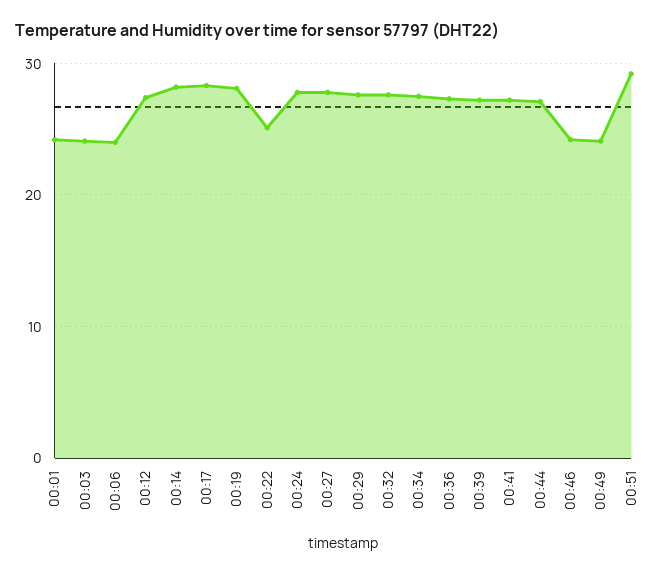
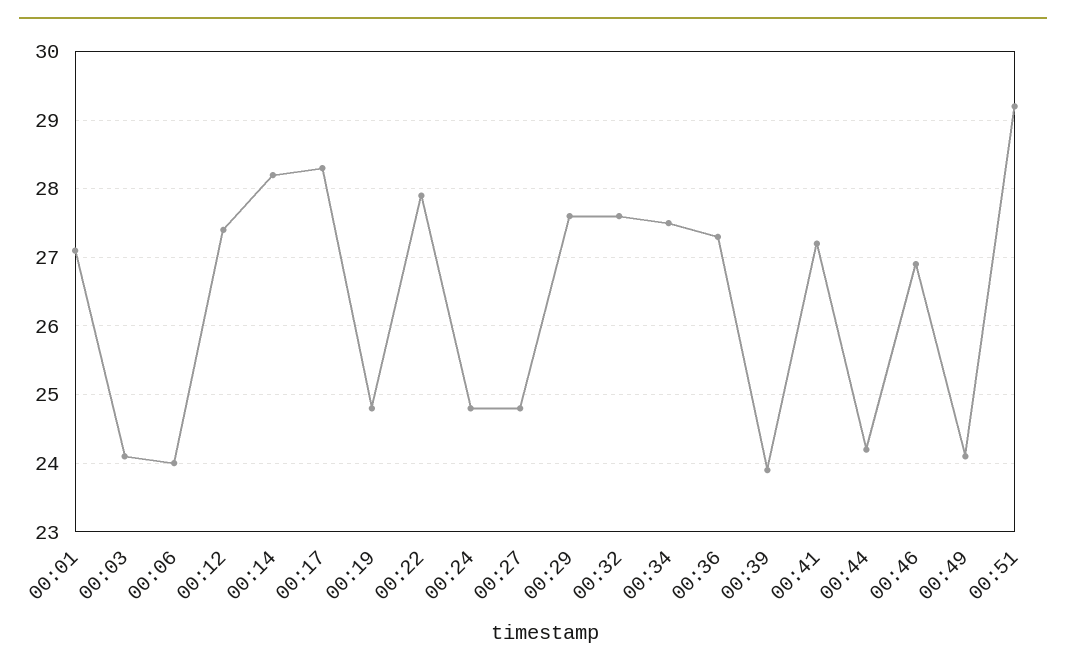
00:01: 24 -> 27.1
00:19: 28 -> 24.8
00:22: 25 -> 27.9
00:24: 28 -> 24.8
00:27: 28 -> 24.8
00:39: 27 -> 23.9
00:44: 27 -> 24.2
00:46: 24 -> 26.9

